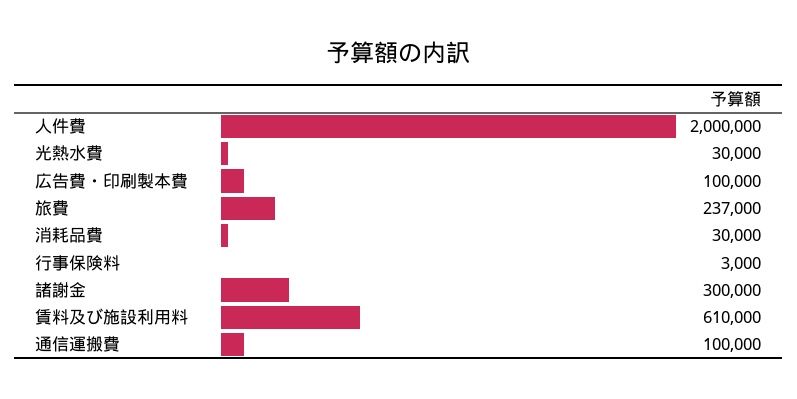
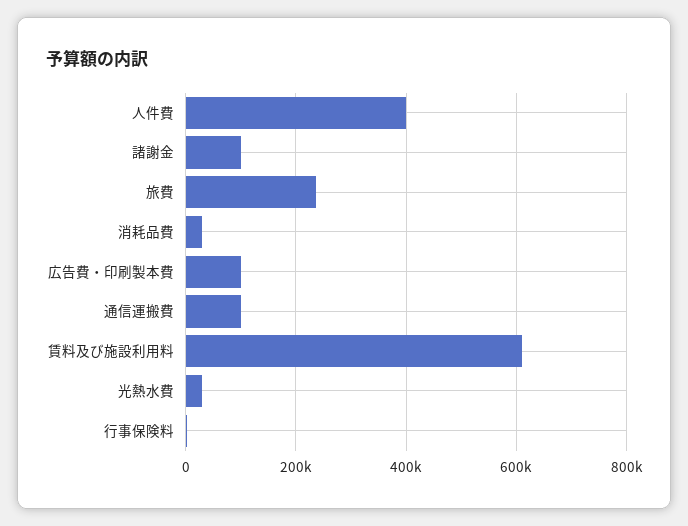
人件費: 2000000 -> 400000
諸謝金: 300000 -> 100000

